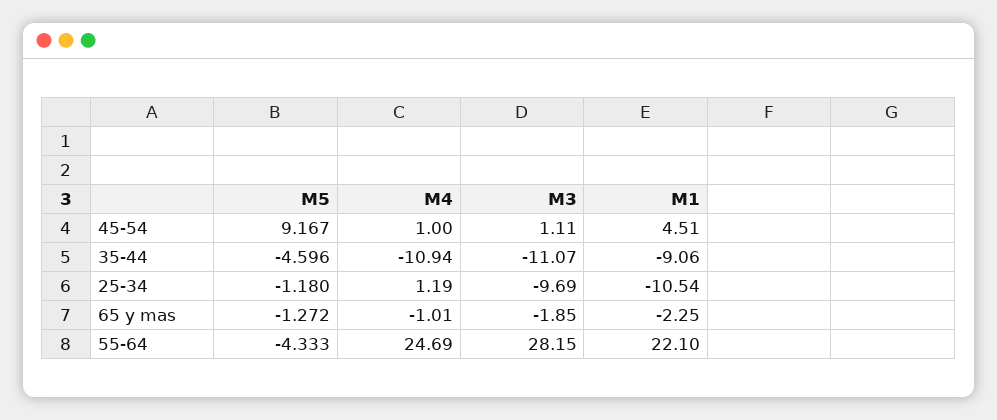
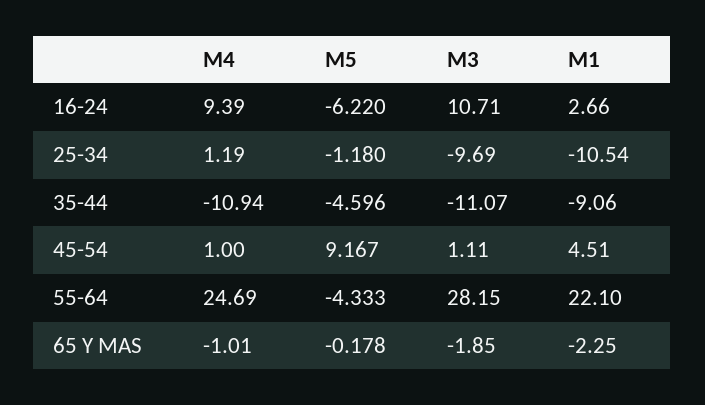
M5, 65 y mas: -1.272 -> -0.178
M4, 16-24: none -> 9.39
M5, 16-24: none -> -6.22
M3, 16-24: none -> 10.71
M1, 16-24: none -> 2.66

